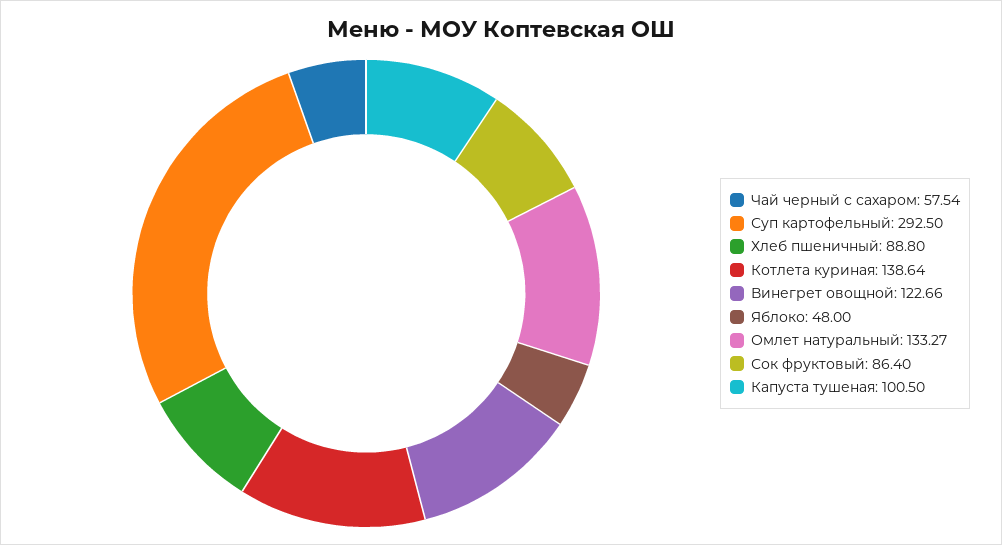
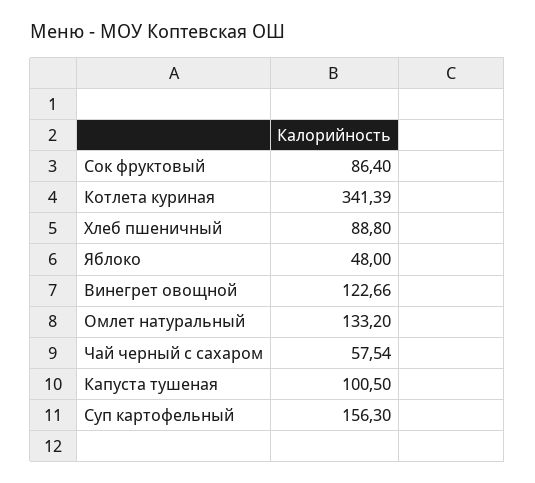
Суп картофельный: 292.5 -> 156.3
Котлета куриная: 138.64 -> 341.39
Омлет натуральный: 133.27 -> 133.2

